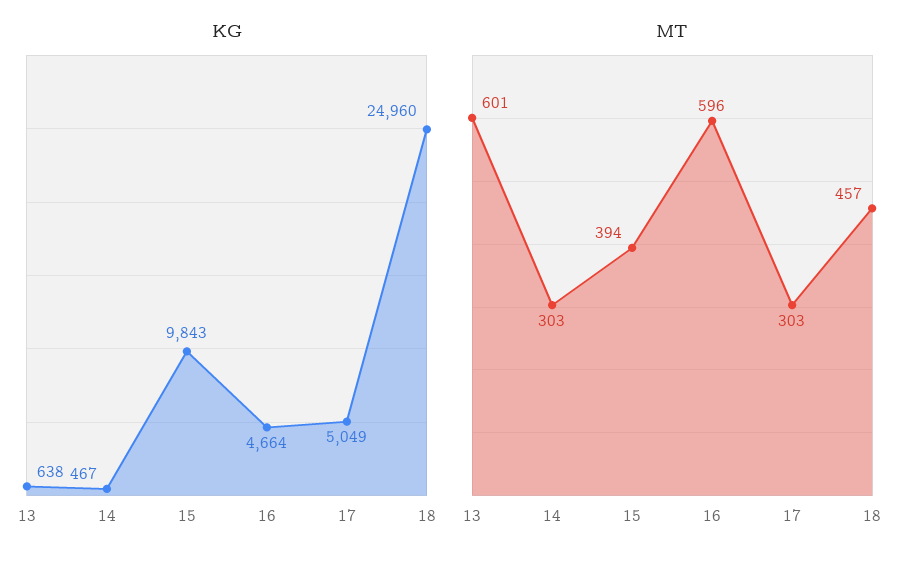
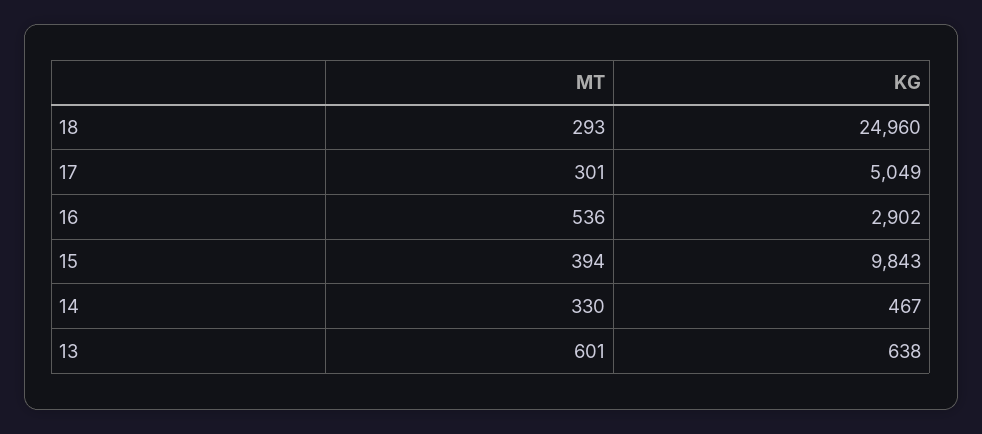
KG, 16: 4664 -> 2902
MT, 14: 303 -> 330
MT, 16: 596 -> 536
MT, 17: 303 -> 301
MT, 18: 457 -> 293

